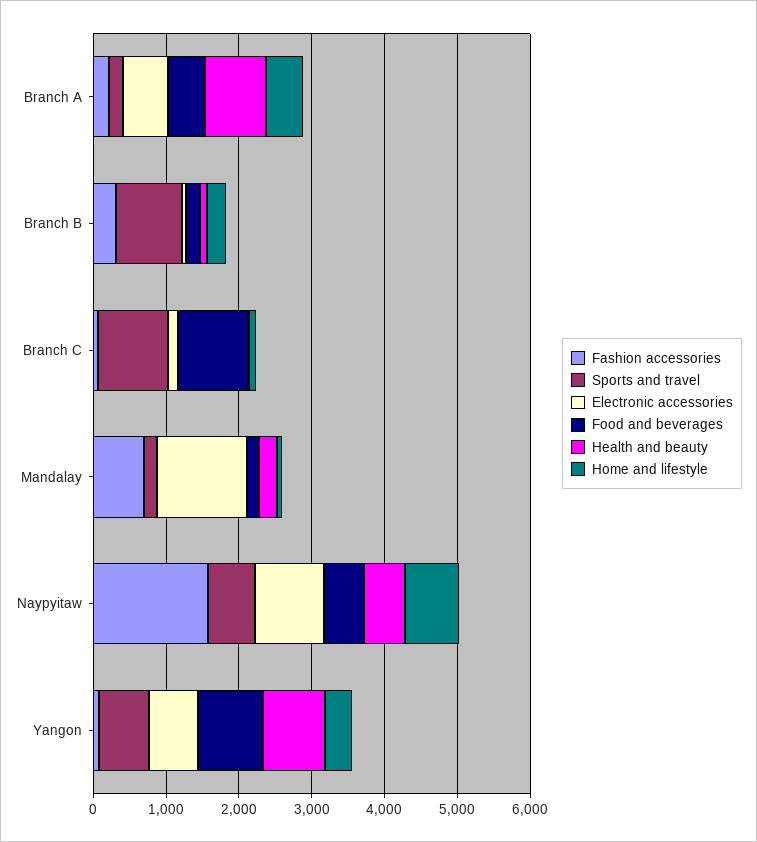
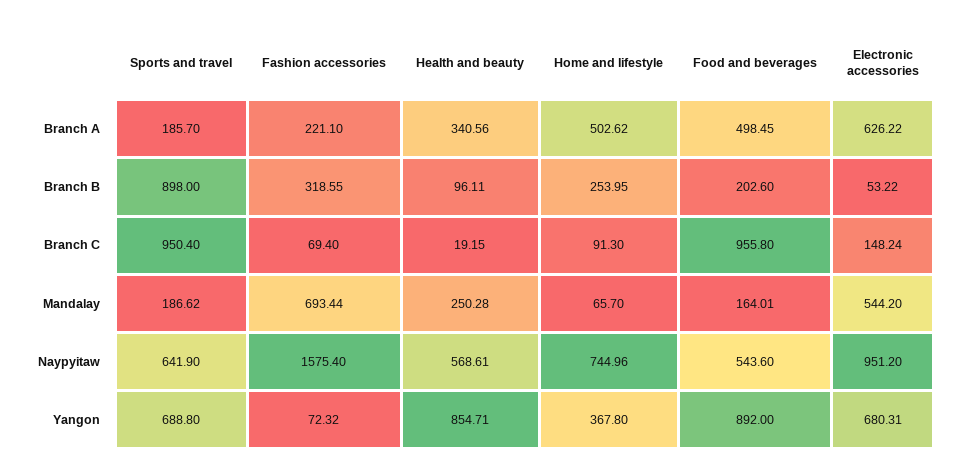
Health and beauty, Branch A: 800 -> 340.56
Electronic accessories, Mandalay: 1200 -> 544.2

